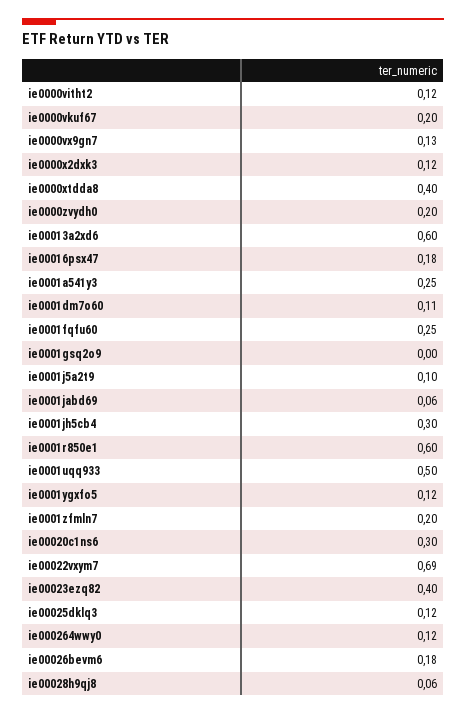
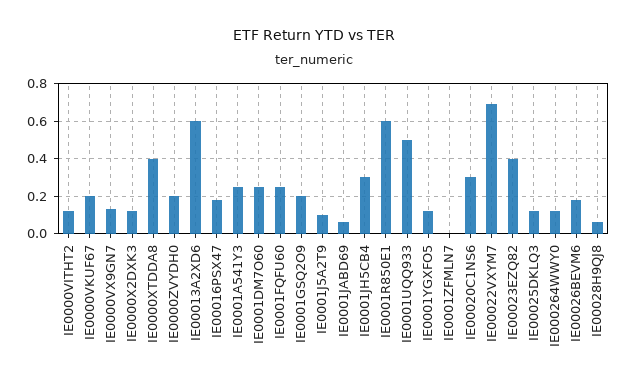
ie0001dm7o60: 0.11 -> 0.25
ie0001gsq2o9: 0 -> 0.2
ie0001zfmln7: 0.2 -> 0

